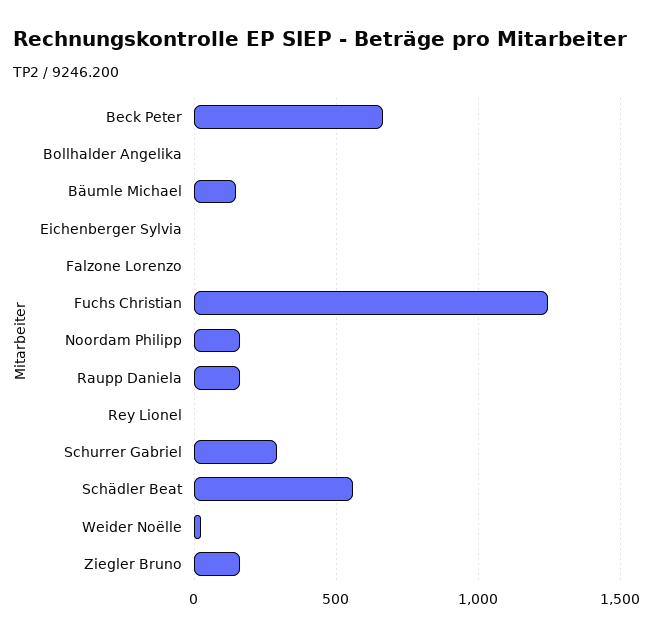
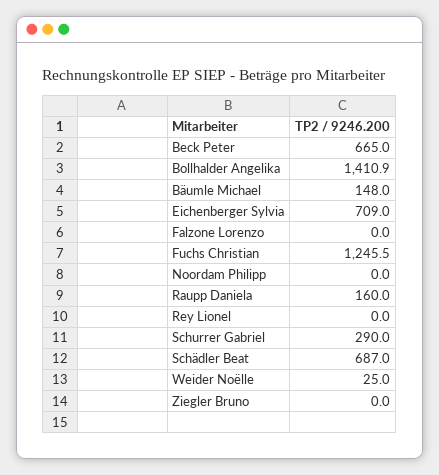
Bollhalder Angelika: 0 -> 1410.9
Eichenberger Sylvia: 0 -> 709
Noordam Philipp: 150 -> 0
Schädler Beat: 550 -> 687
Ziegler Bruno: 150 -> 0

